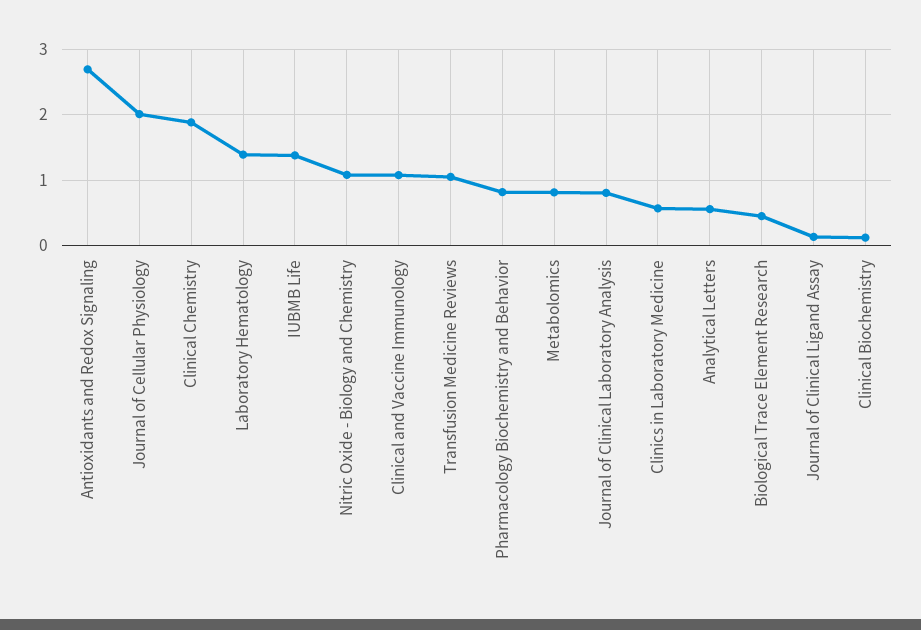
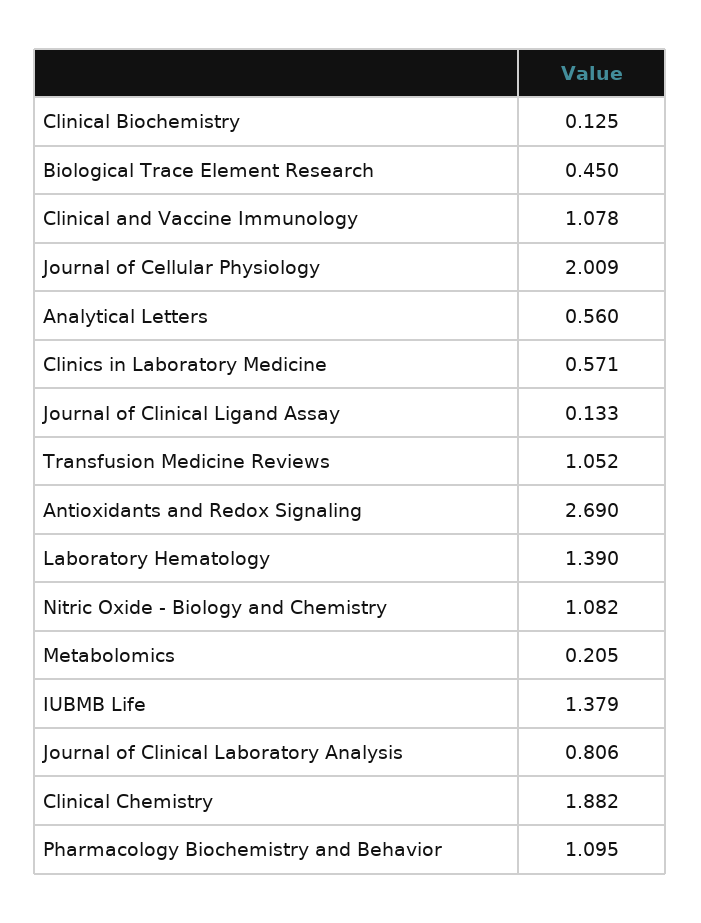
Pharmacology Biochemistry and Behavior: 0.8 -> 1.095
Metabolomics: 0.8 -> 0.205

